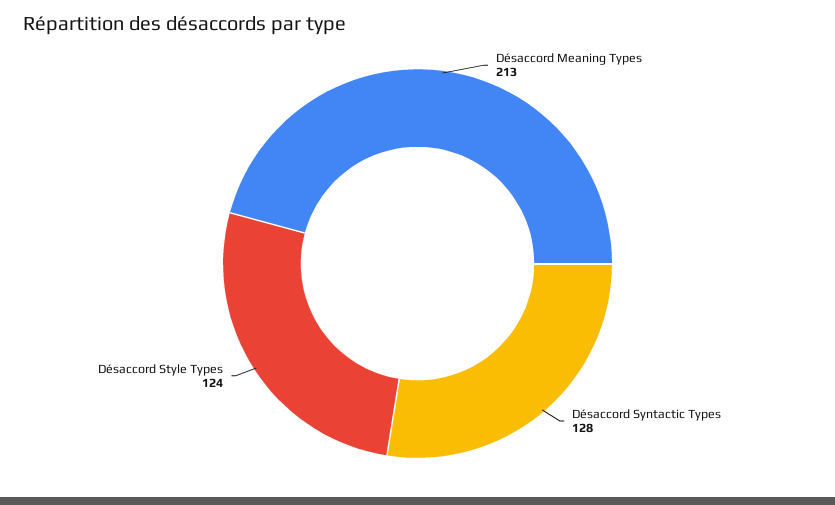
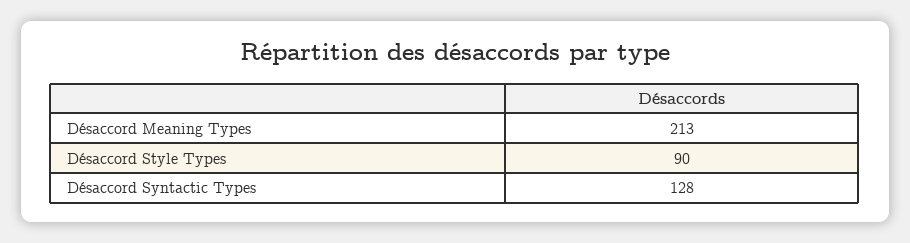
Désaccord Style Types: 124 -> 90

